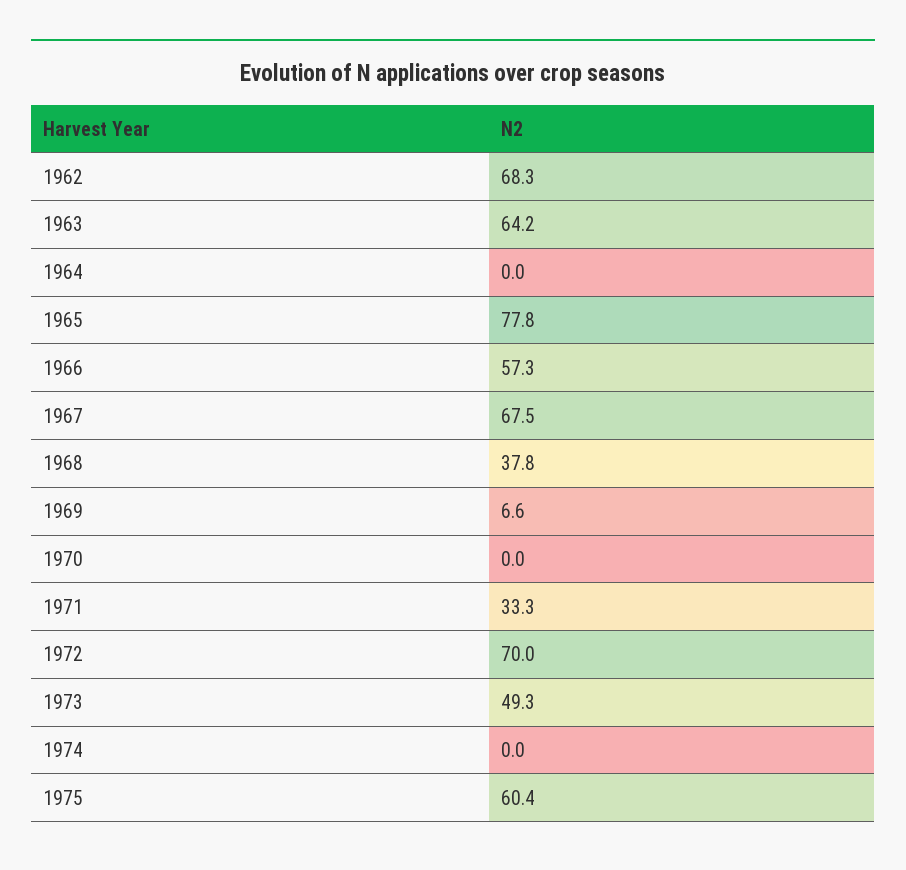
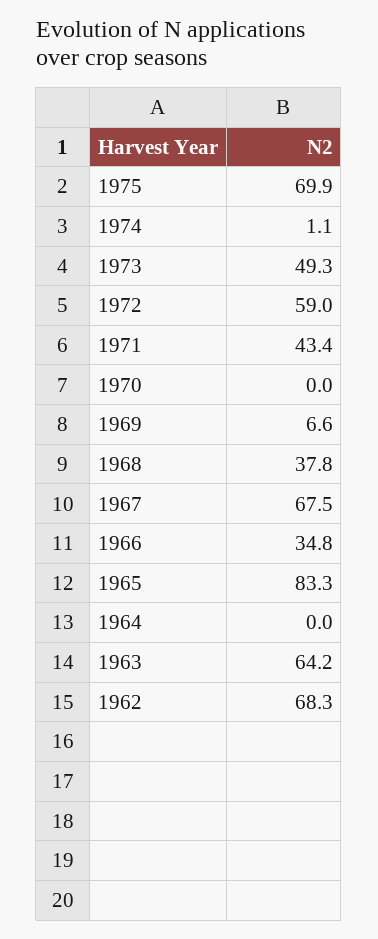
1965: 77.8 -> 83.3
1966: 57.3 -> 34.8
1971: 33.3 -> 43.4
1972: 70 -> 59
1974: 0 -> 1.1
1975: 60.4 -> 69.9

